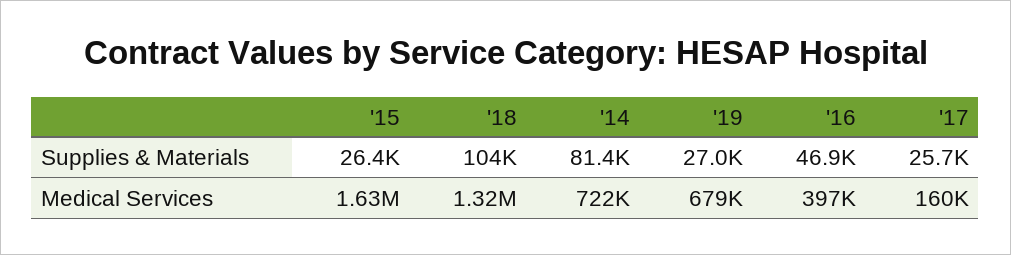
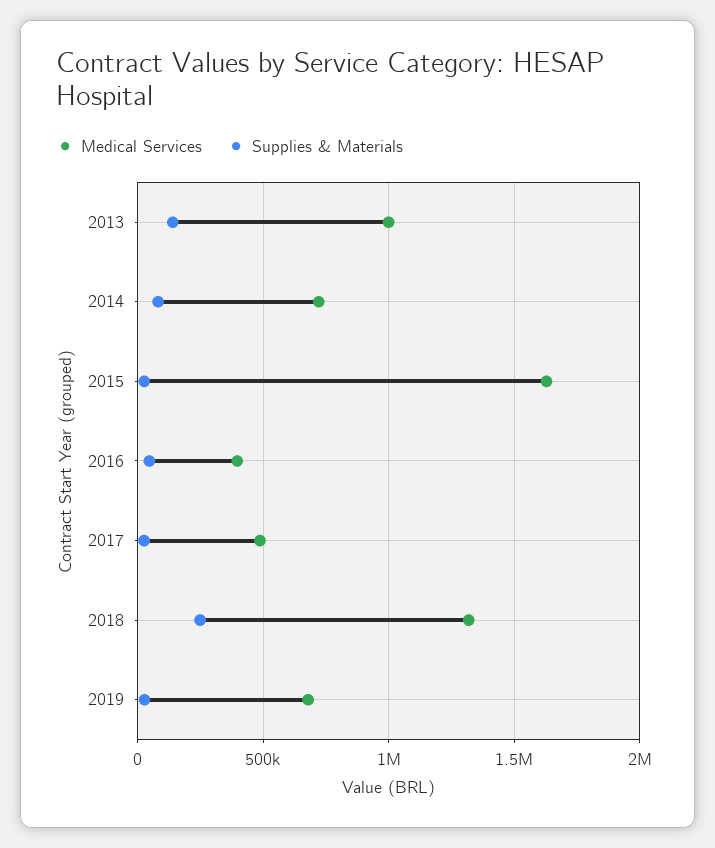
Supplies & Materials, '18: 104000 -> 250000
Medical Services, '17: 160000 -> 500000
Medical Services, 2013: none -> 1000000
Supplies & Materials, 2013: none -> 150000

